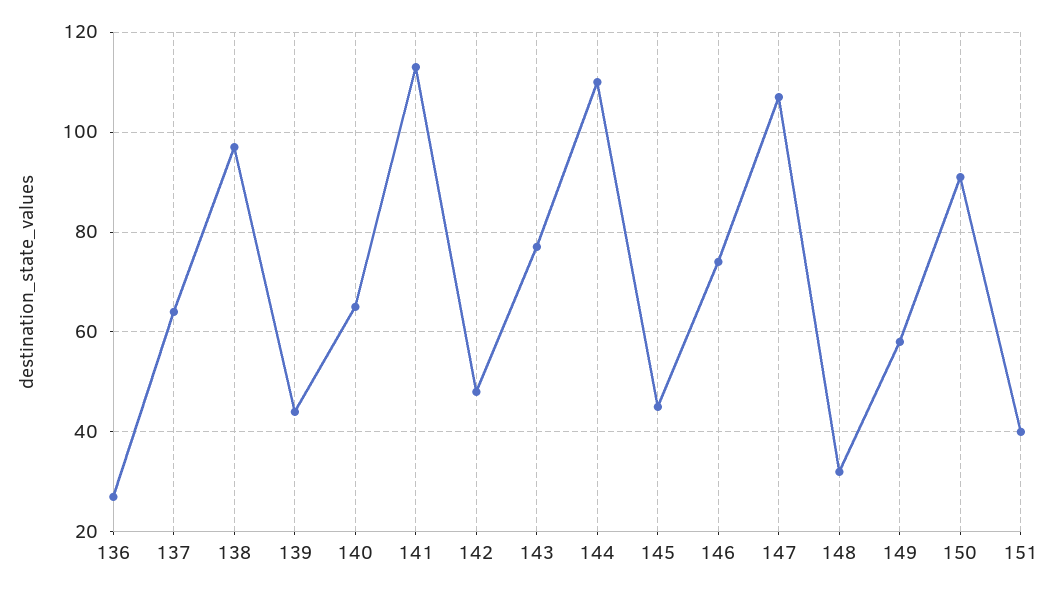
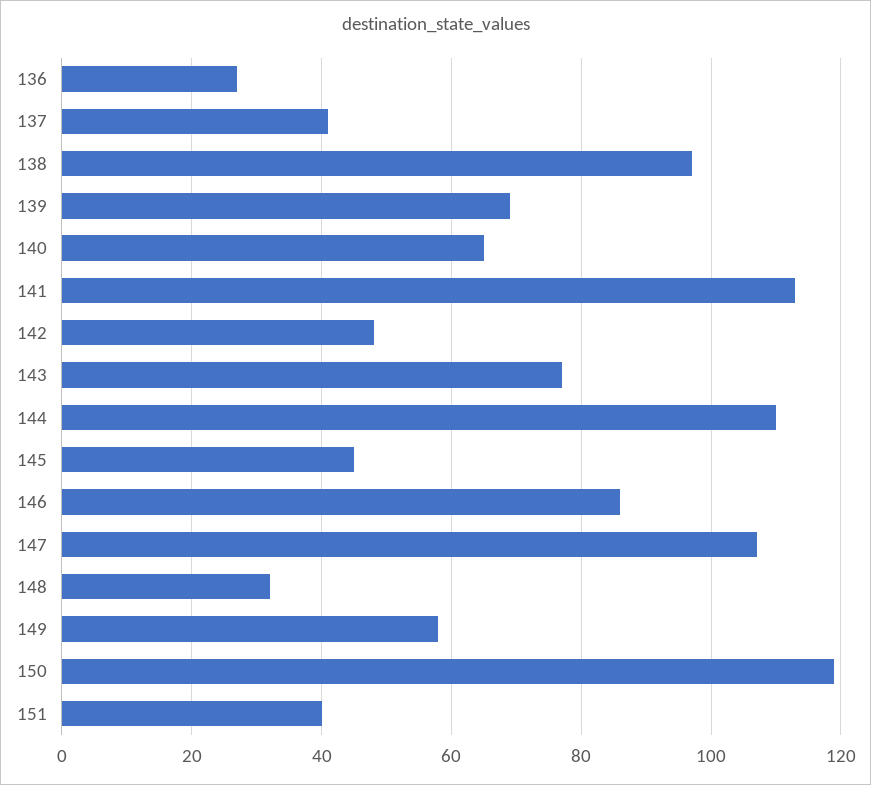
137: 65 -> 40
139: 45 -> 70
146: 75 -> 85
150: 90 -> 120

